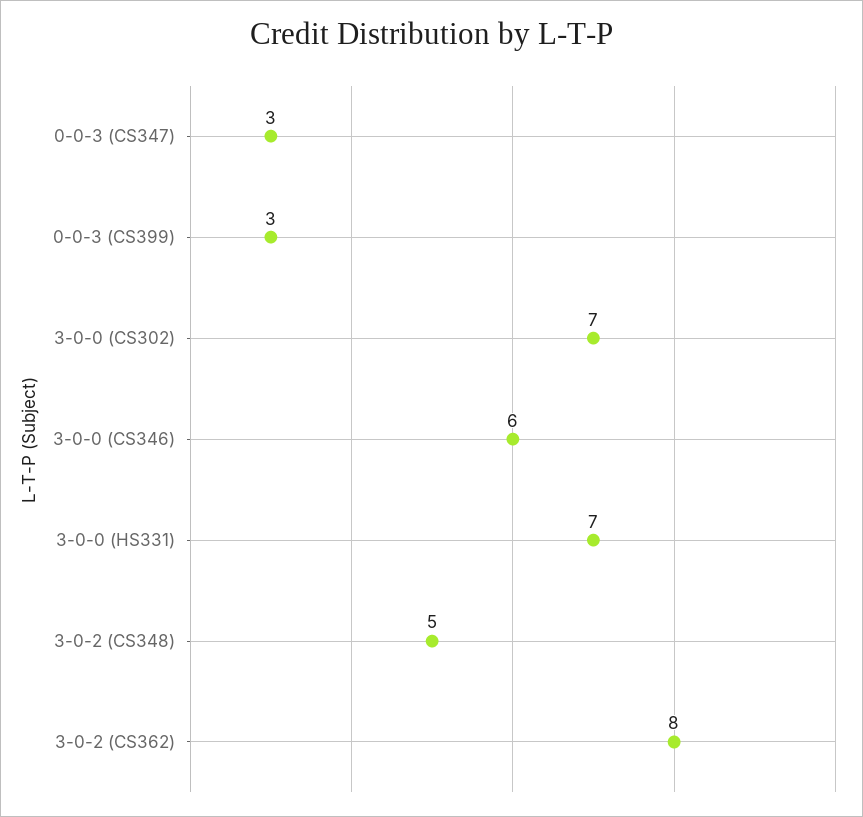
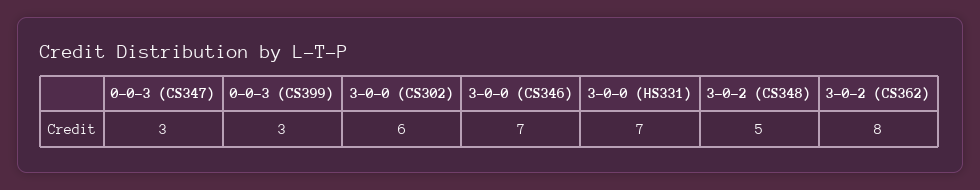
3-0-0 (CS302): 7 -> 6
3-0-0 (CS346): 6 -> 7

